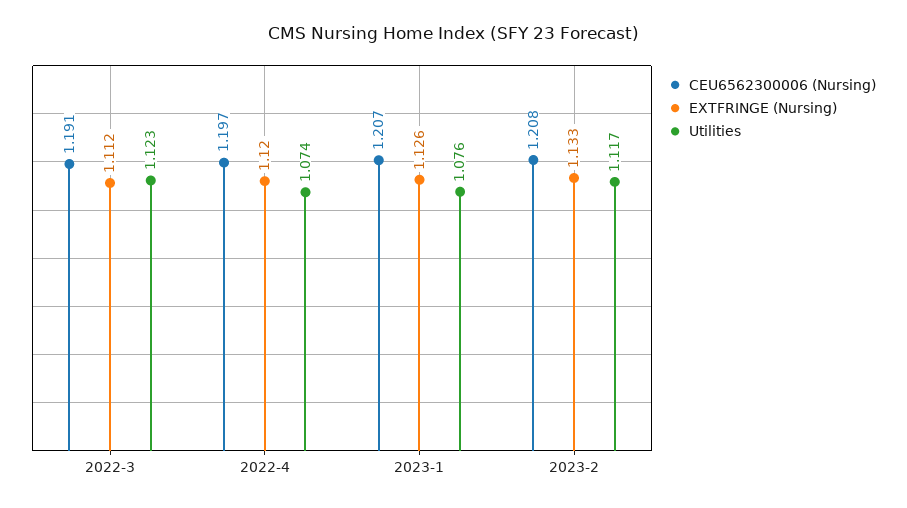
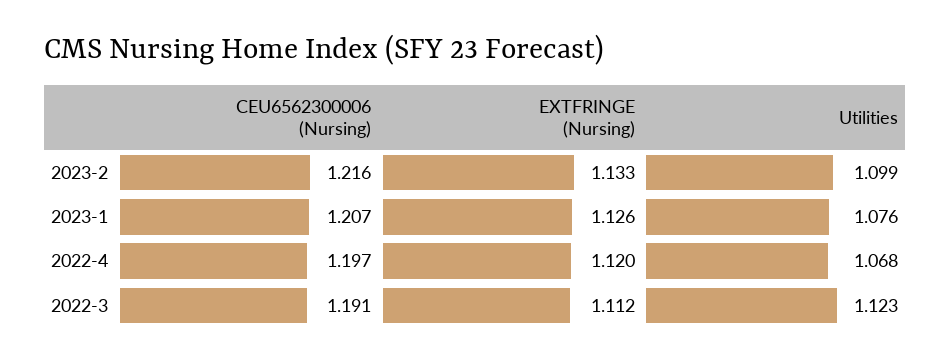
Utilities, 2022-4: 1.074 -> 1.068
CEU6562300006 (Nursing), 2023-2: 1.208 -> 1.216
Utilities, 2023-2: 1.117 -> 1.099

